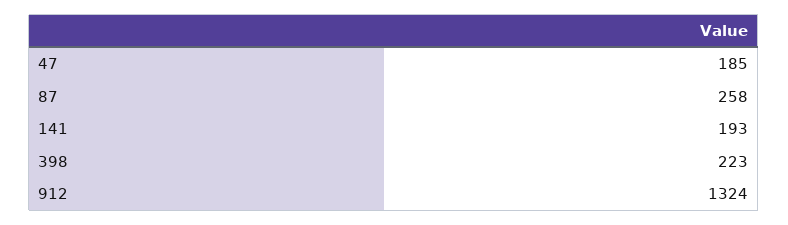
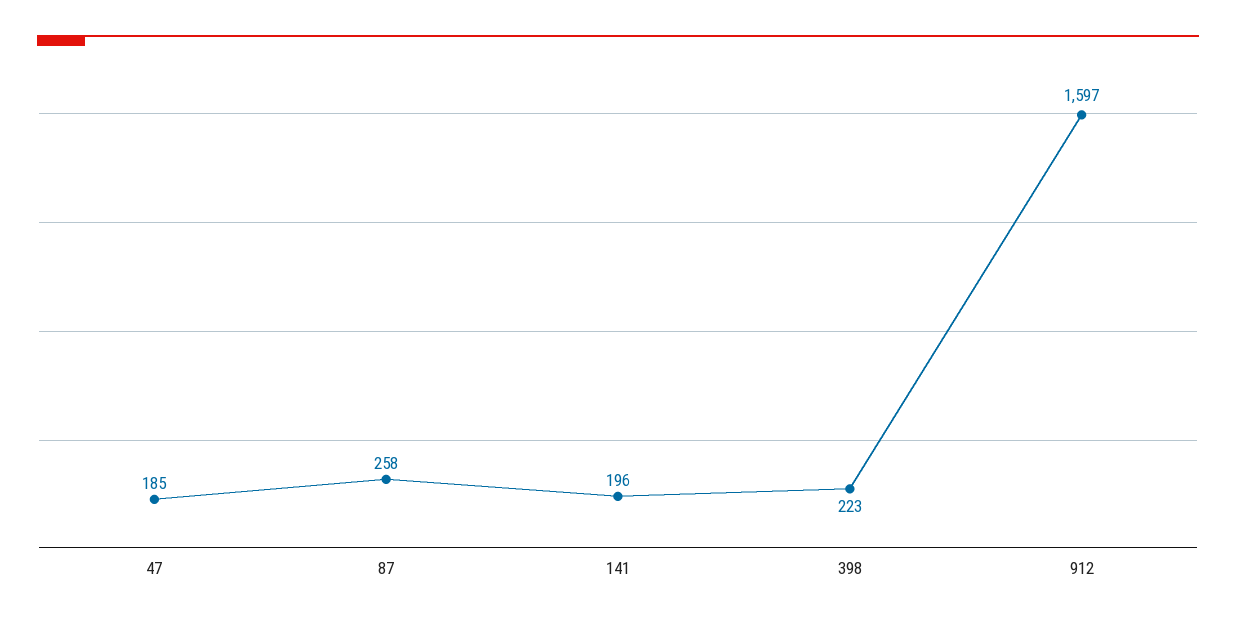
141: 193 -> 196
912: 1324 -> 1597

